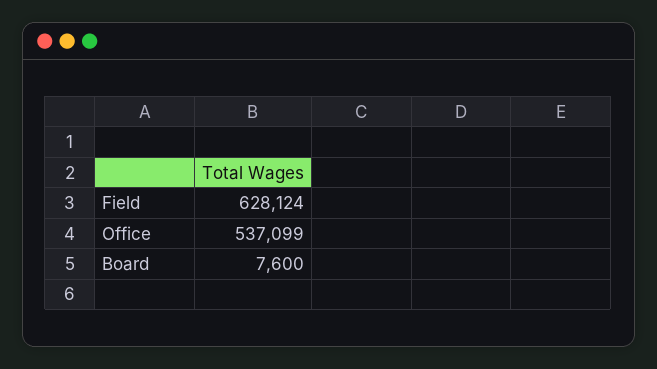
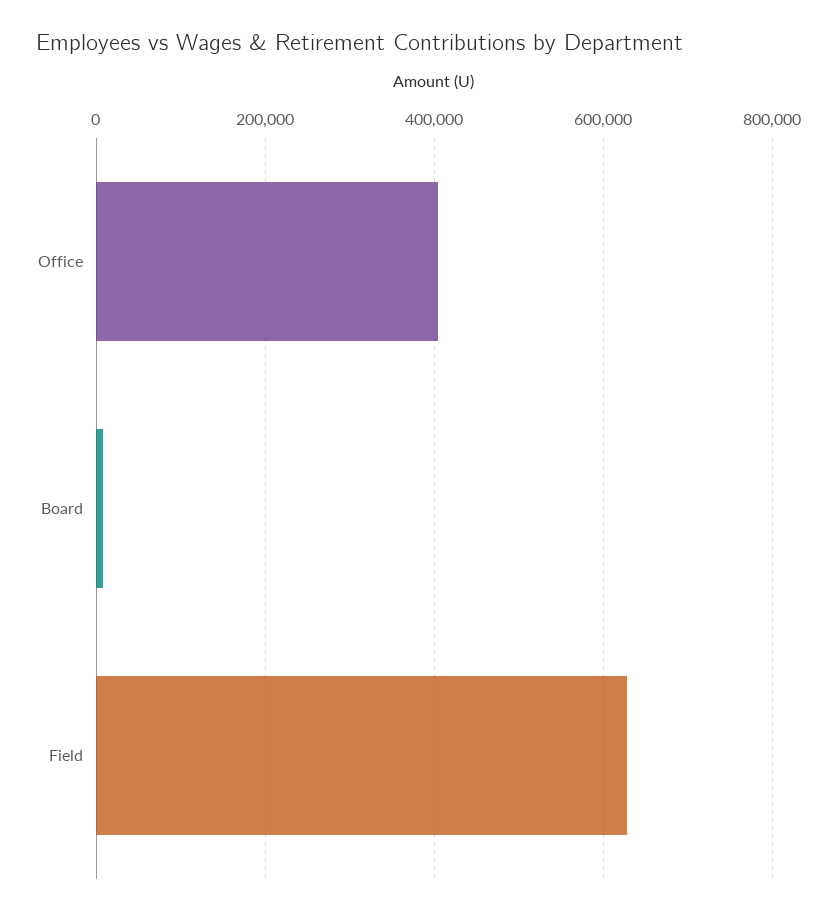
Office: 537099 -> 400000

